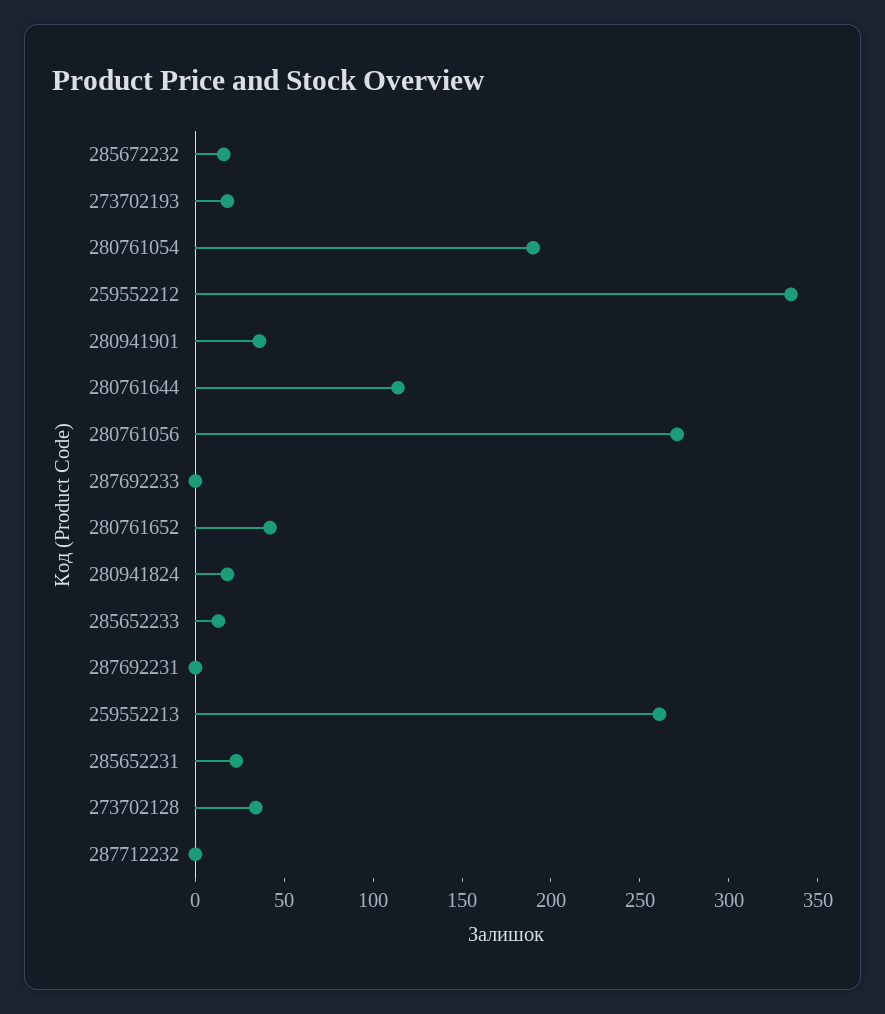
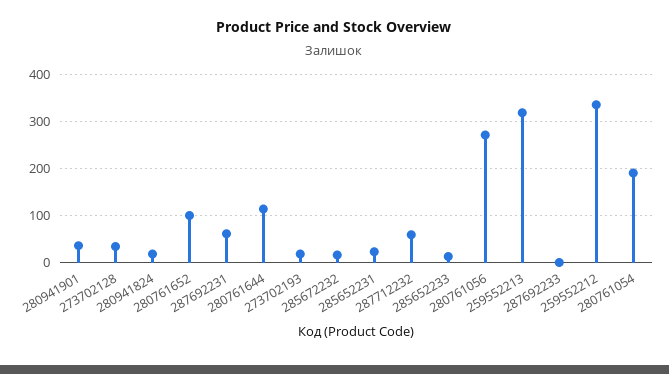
280761652: 40 -> 100
287692231: 0 -> 60
259552213: 260 -> 320
287712232: 0 -> 60

